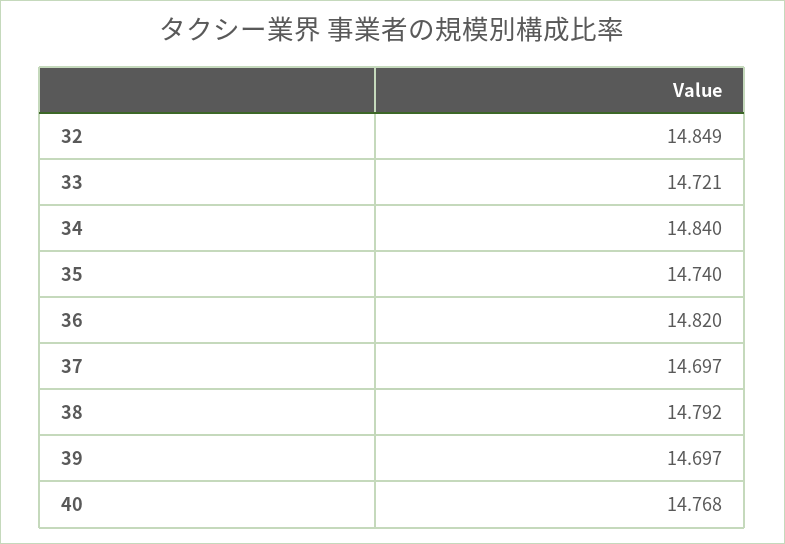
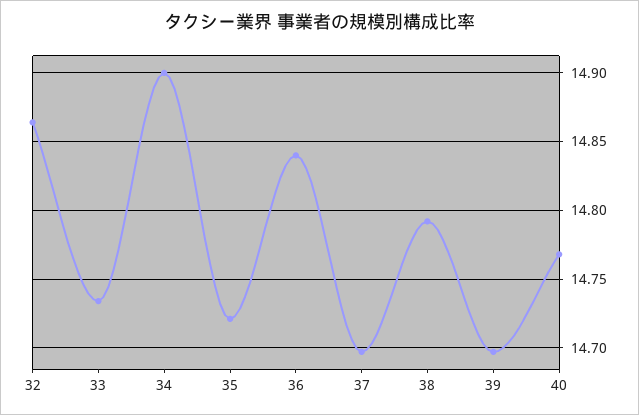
32: 14.849 -> 14.865
33: 14.721 -> 14.735
34: 14.84 -> 14.9
35: 14.74 -> 14.72
36: 14.82 -> 14.84

